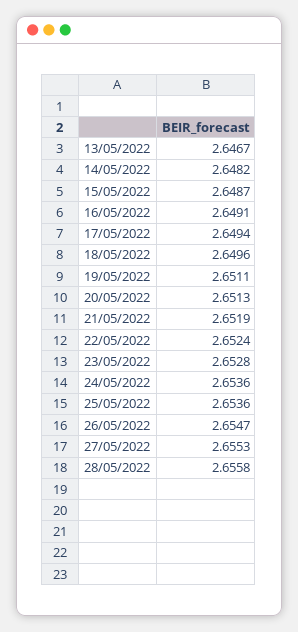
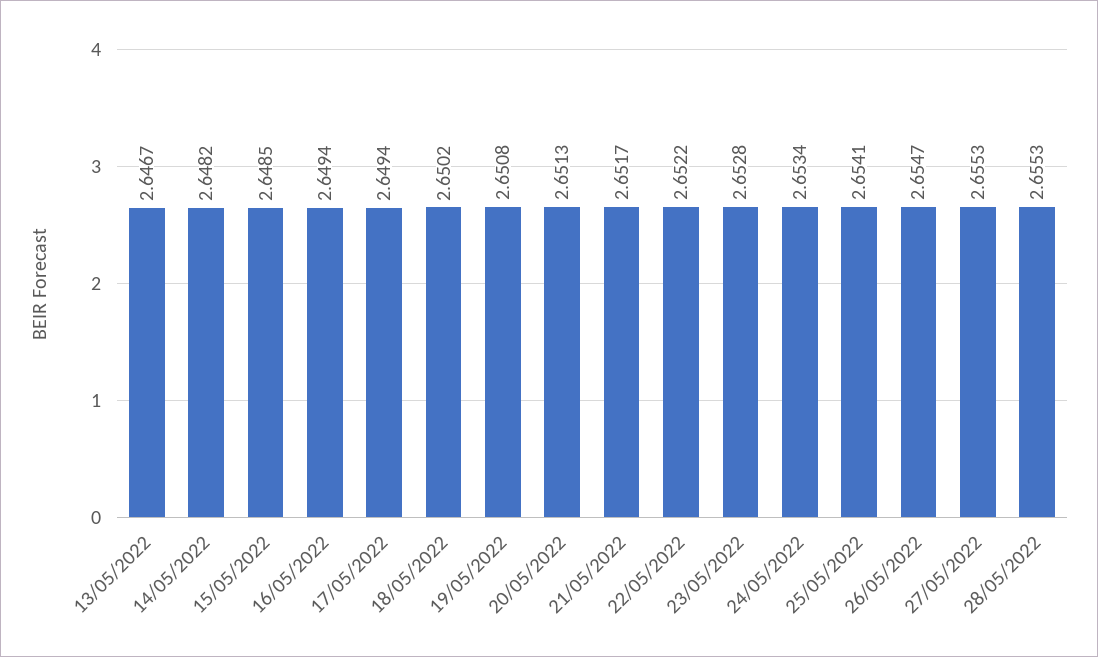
15/05/2022: 2.6487 -> 2.6485
16/05/2022: 2.6491 -> 2.6494
18/05/2022: 2.6496 -> 2.6502
19/05/2022: 2.6511 -> 2.6508
21/05/2022: 2.6519 -> 2.6517
22/05/2022: 2.6524 -> 2.6522
24/05/2022: 2.6536 -> 2.6534
25/05/2022: 2.6536 -> 2.6541
28/05/2022: 2.6558 -> 2.6553

